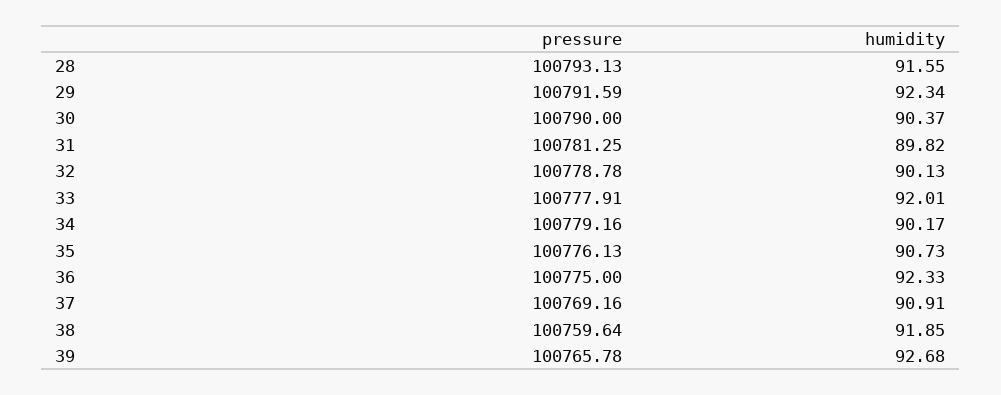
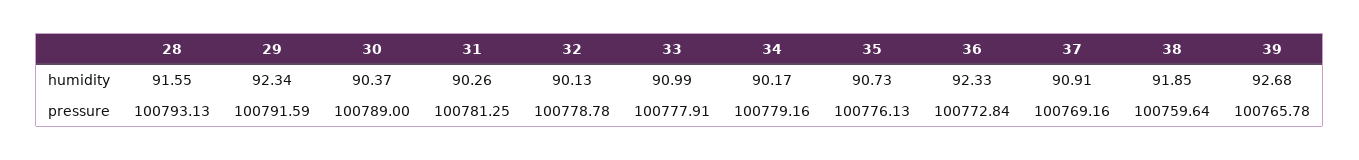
pressure, 30: 100790 -> 100789
humidity, 31: 89.82 -> 90.26
humidity, 33: 92.01 -> 90.99
pressure, 36: 100775 -> 100772.84

